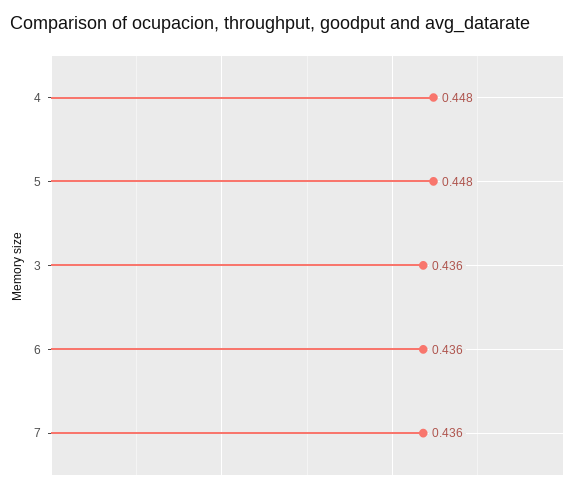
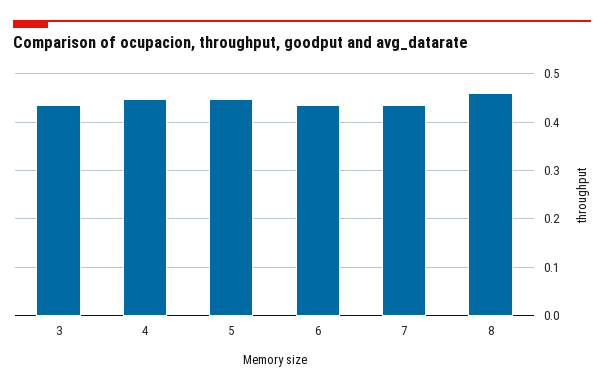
8: none -> 0.46

